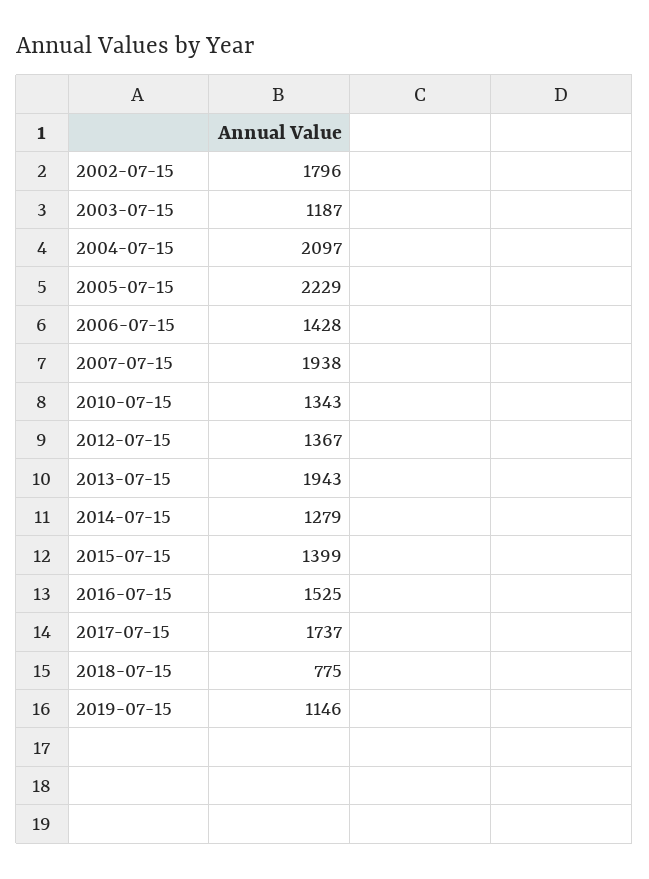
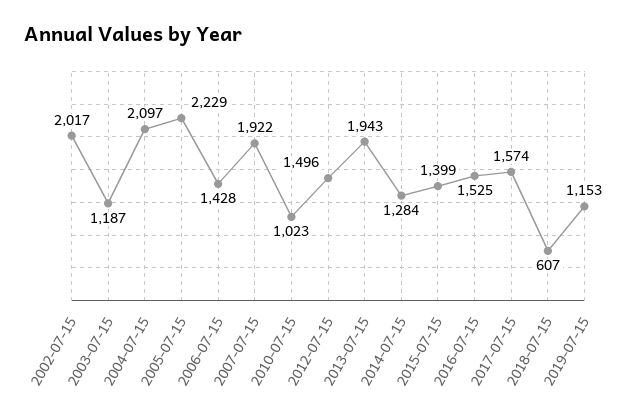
2002-07-15: 1796 -> 2017
2007-07-15: 1938 -> 1922
2010-07-15: 1343 -> 1023
2012-07-15: 1367 -> 1496
2014-07-15: 1279 -> 1284
2017-07-15: 1737 -> 1574
2018-07-15: 775 -> 607
2019-07-15: 1146 -> 1153

